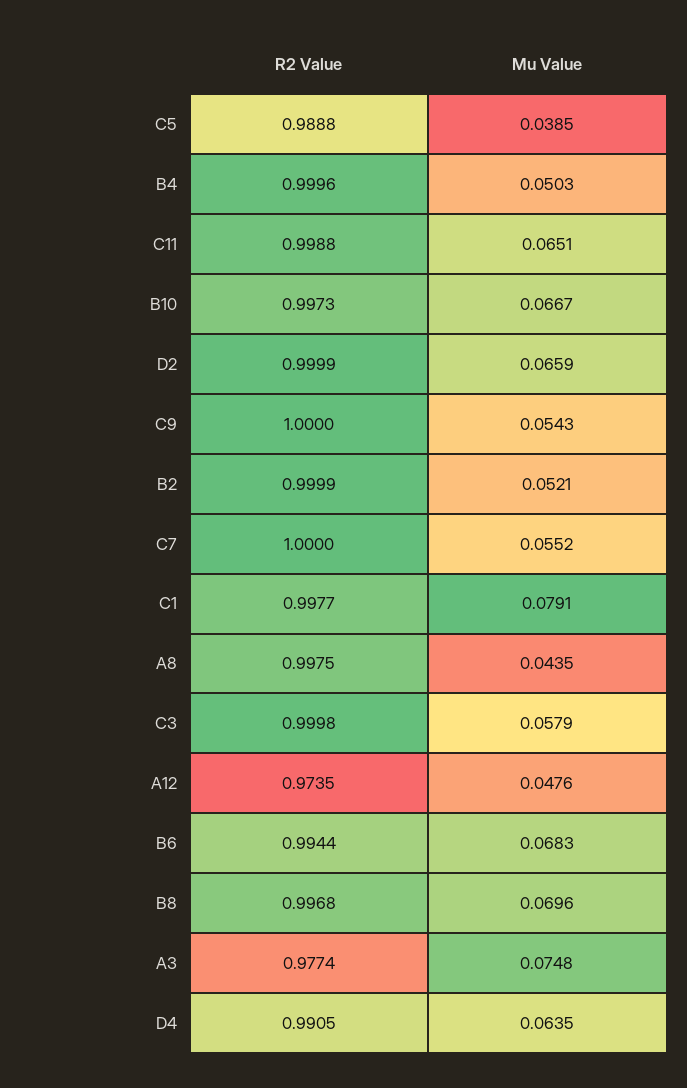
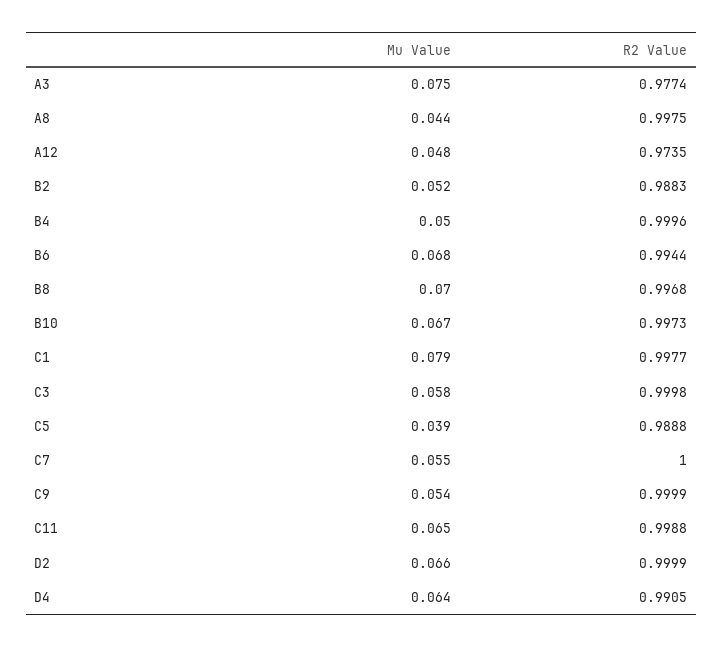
R2 Value, C9: 1 -> 0.9999
R2 Value, B2: 0.9999 -> 0.9883

